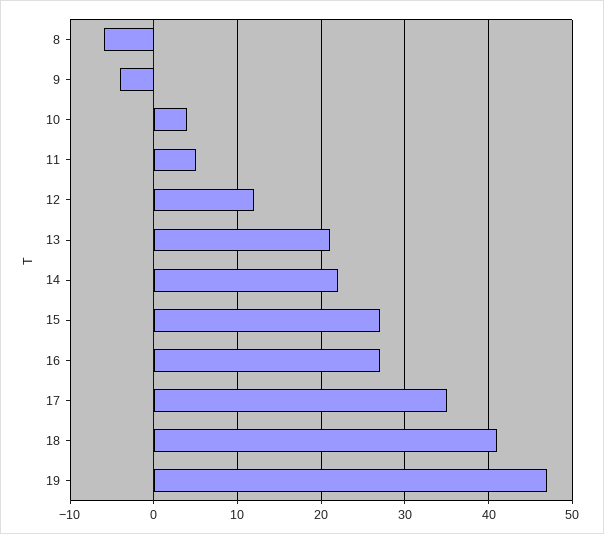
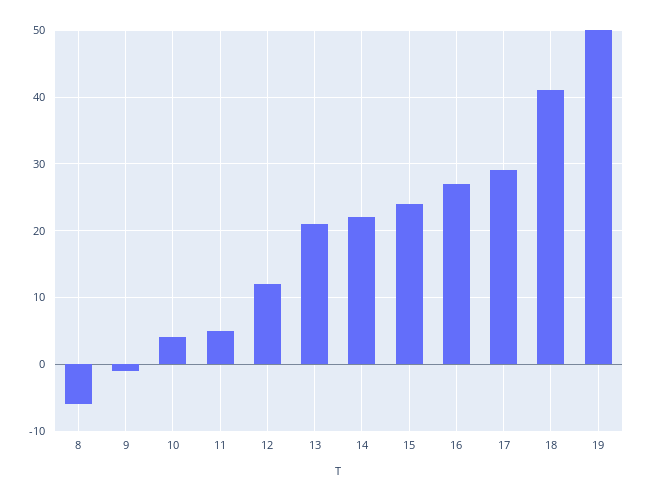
9: -4 -> -1
15: 27 -> 24
17: 35 -> 29
19: 47 -> 50

